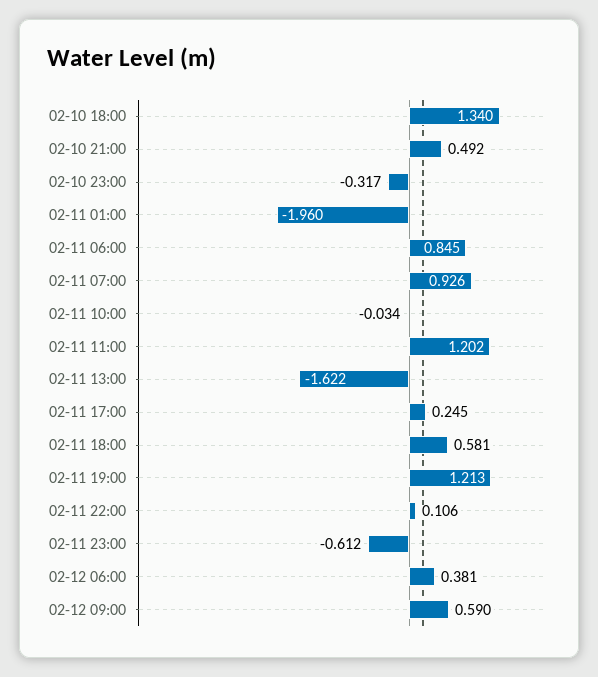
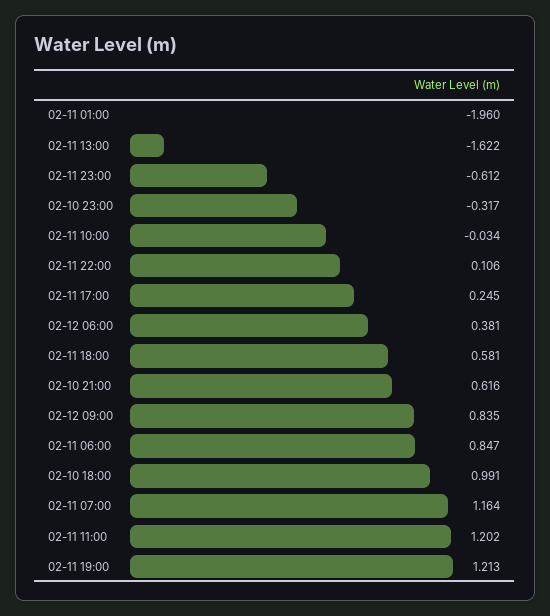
02-10 18:00: 1.34 -> 0.991
02-10 21:00: 0.492 -> 0.616
02-11 06:00: 0.845 -> 0.847
02-11 07:00: 0.926 -> 1.164
02-12 09:00: 0.59 -> 0.835

